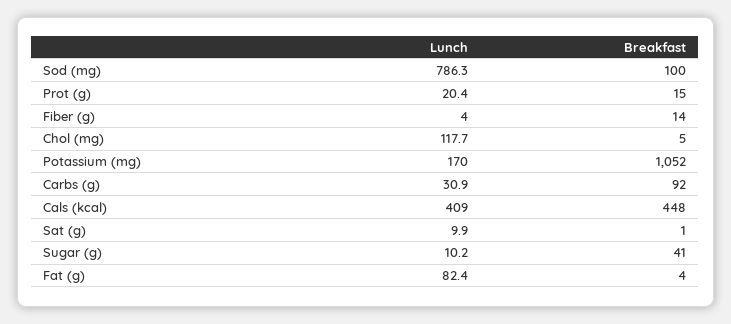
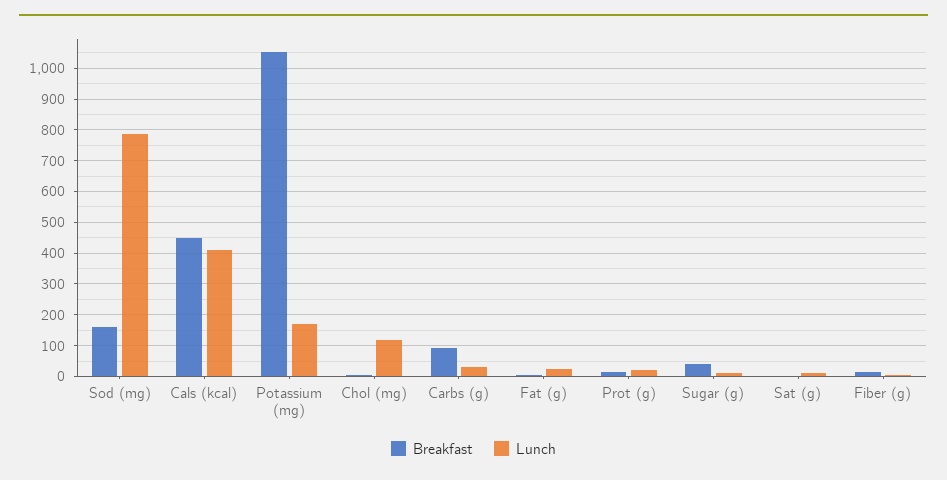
Breakfast, Sod (mg): 100 -> 160
Lunch, Fat (g): 82.4 -> 20

